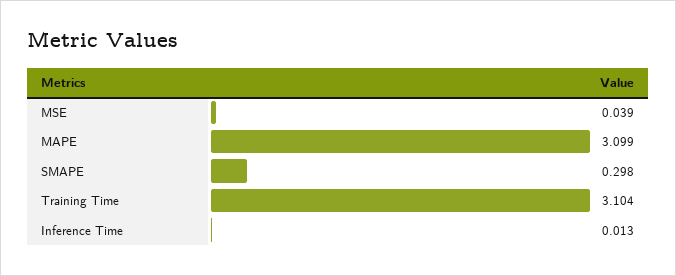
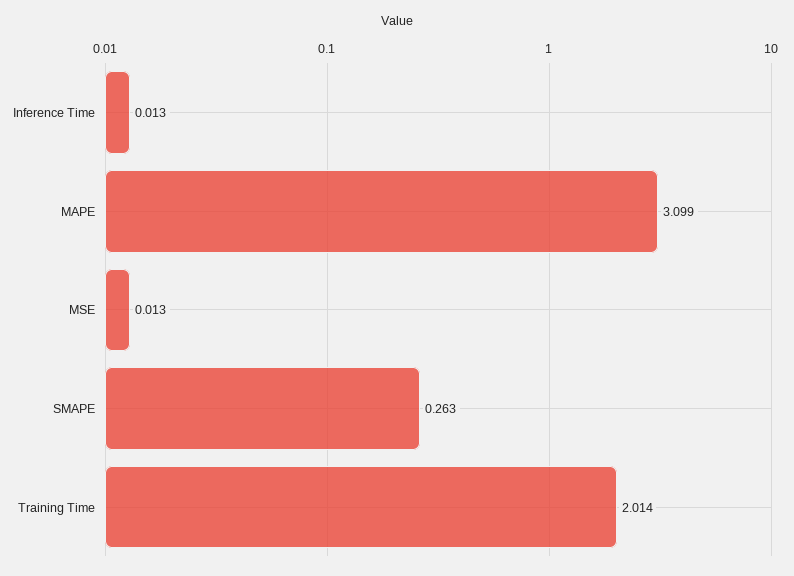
MSE: 0.039 -> 0.013
SMAPE: 0.298 -> 0.263
Training Time: 3.104 -> 2.014

